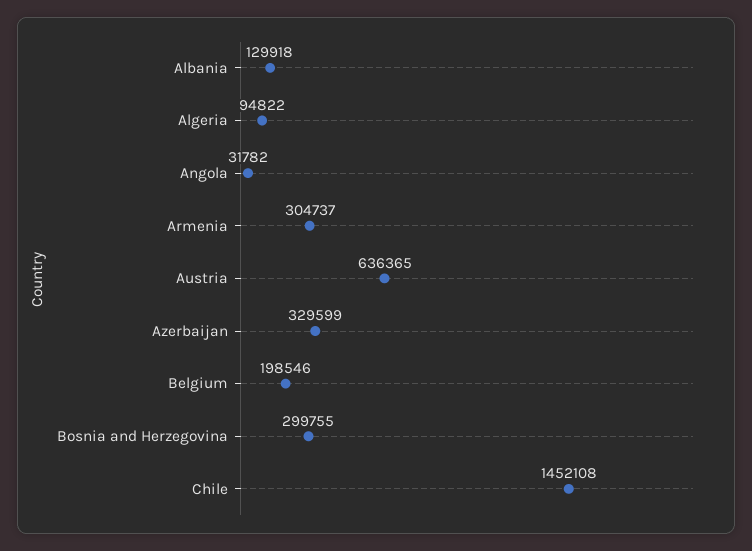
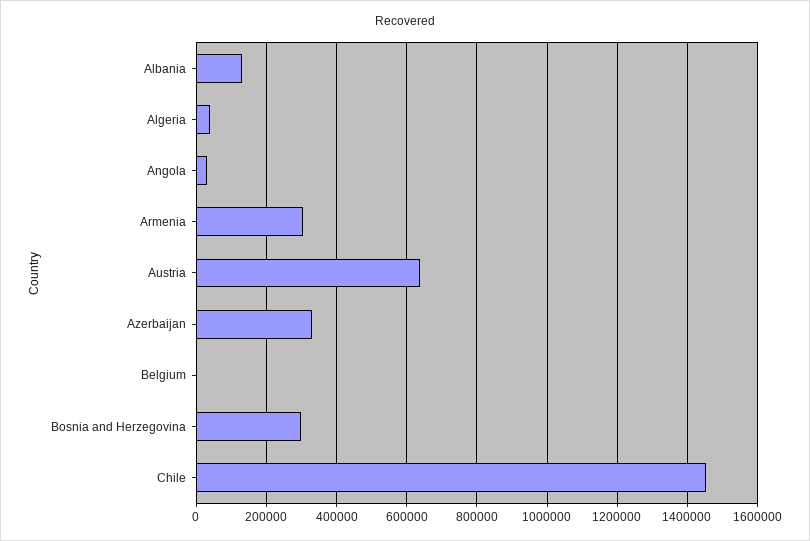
Algeria: 94822 -> 40000
Belgium: 198546 -> 0

